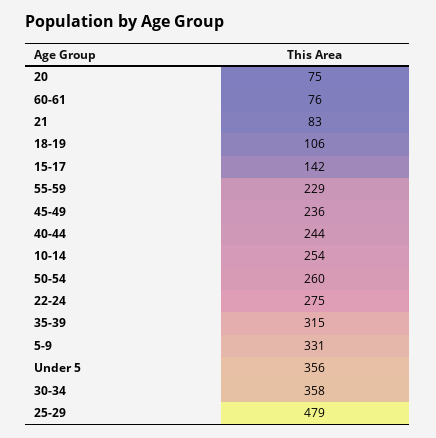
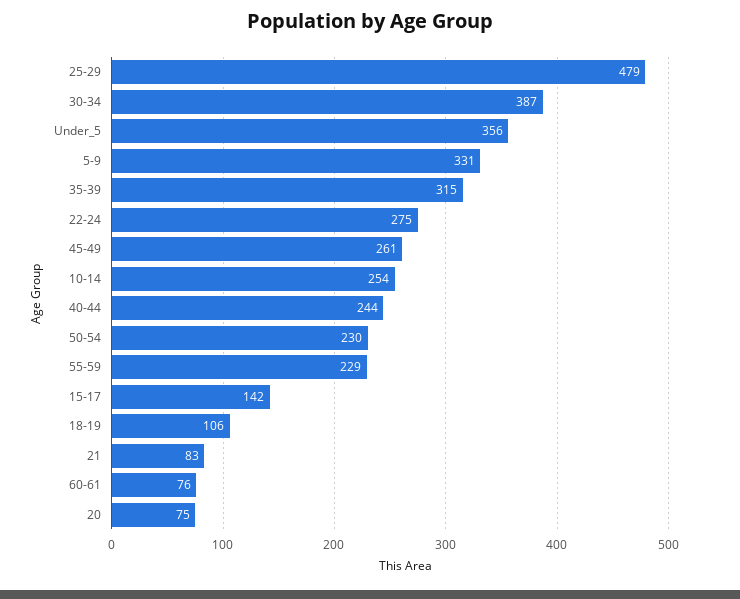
45-49: 236 -> 261
50-54: 260 -> 230
30-34: 358 -> 387

